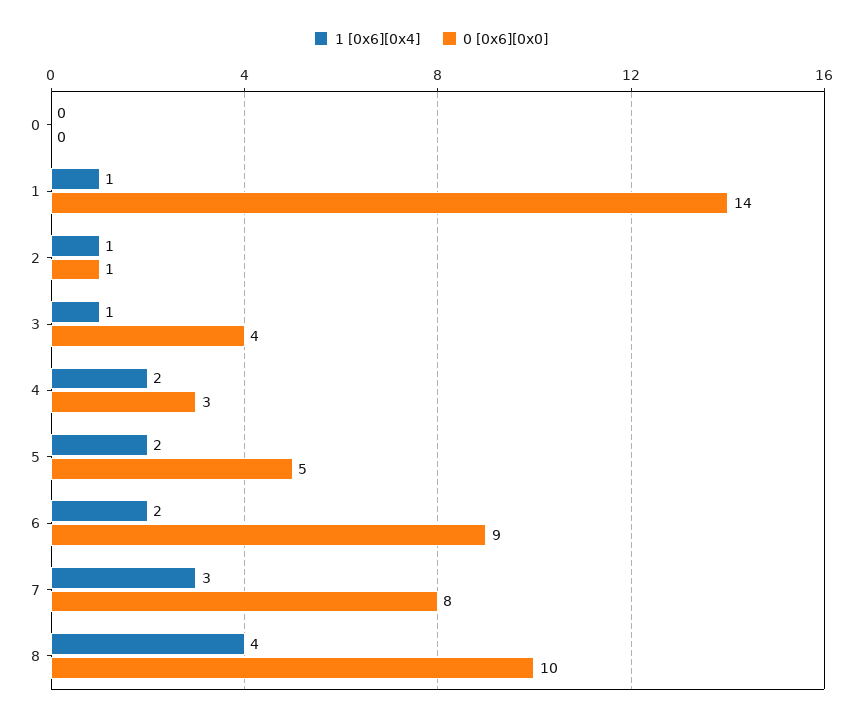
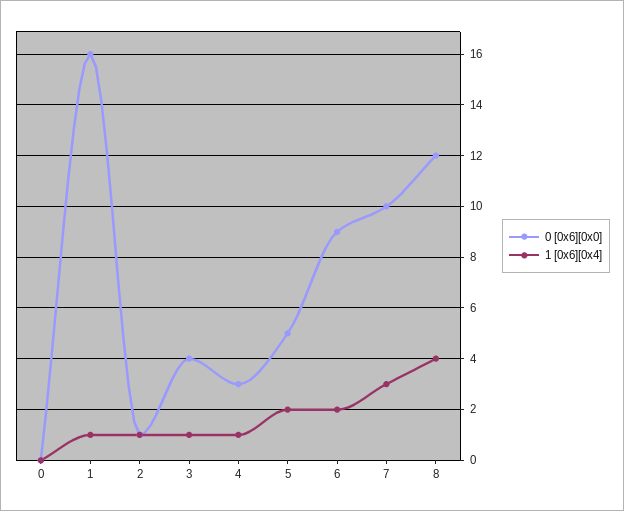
0 [0x6][0x0], 1: 14 -> 16
1 [0x6][0x4], 4: 2 -> 1
0 [0x6][0x0], 7: 8 -> 10
0 [0x6][0x0], 8: 10 -> 12

